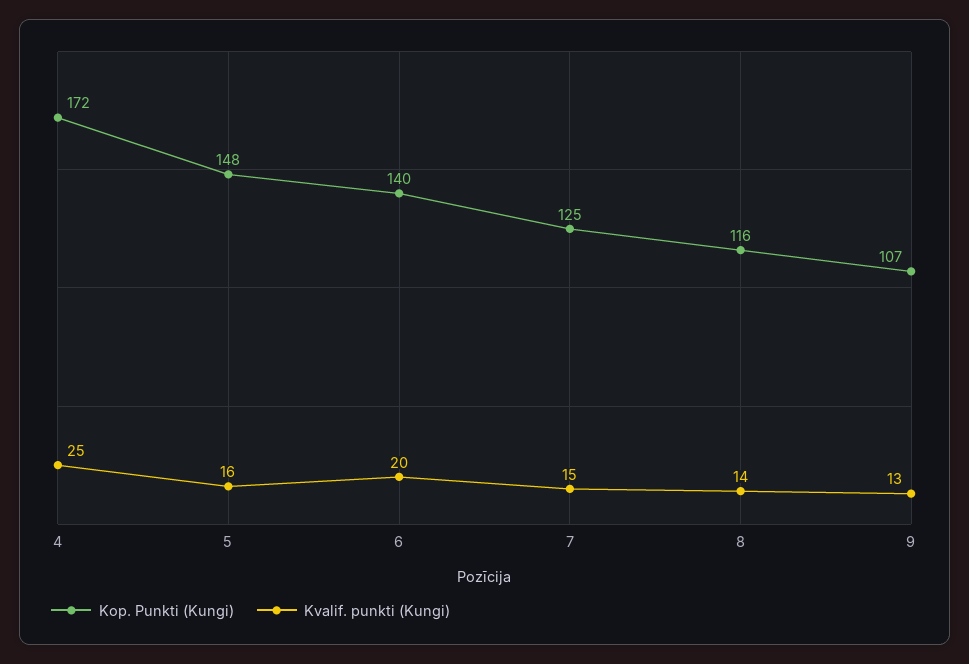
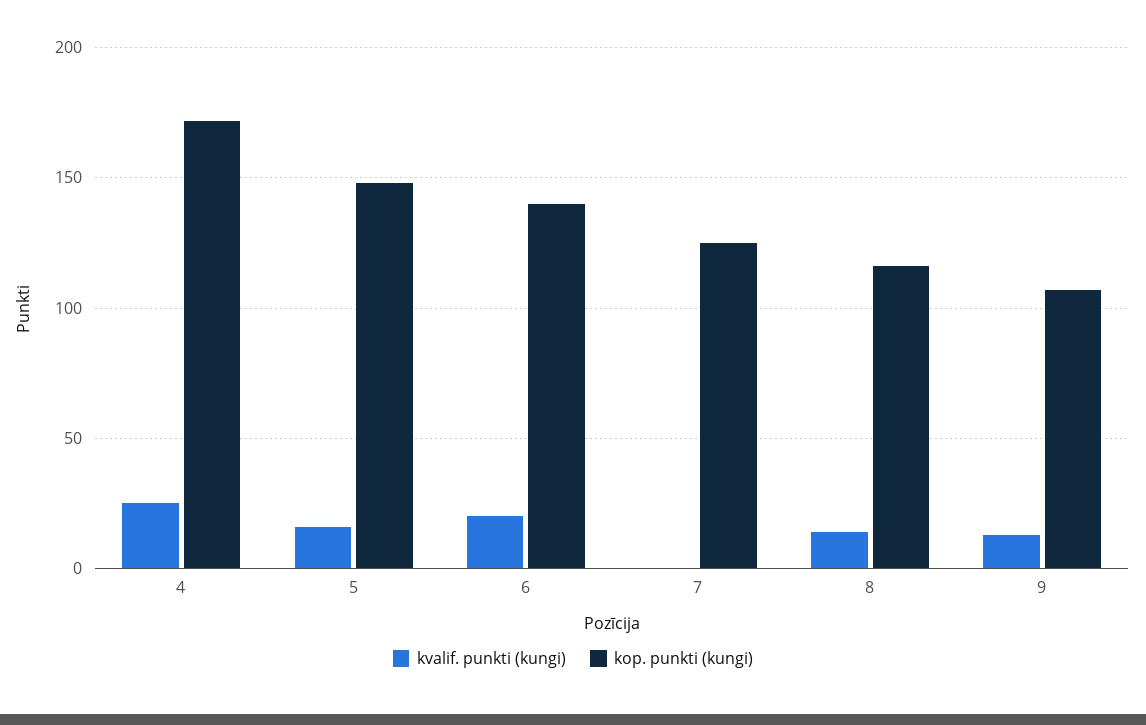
Kvalif. punkti (Kungi), 7: 15 -> 0

